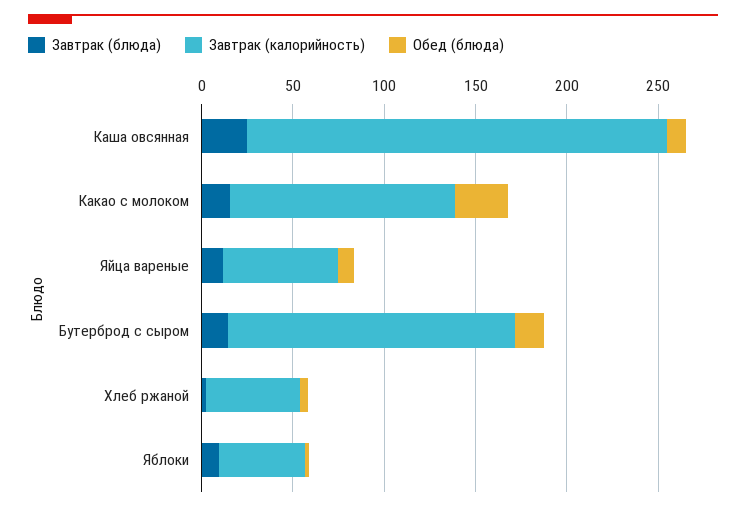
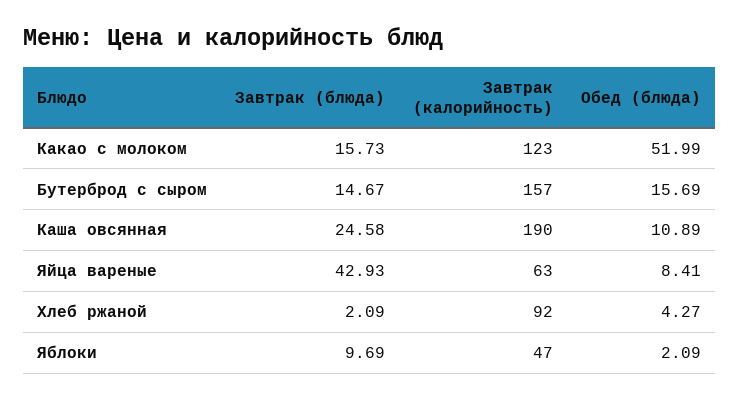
Завтрак (калорийность), Каша овсянная: 230 -> 190
Обед (блюда), Какао с молоком: 30 -> 51.99
Завтрак (блюда), Яйца вареные: 10 -> 42.93
Завтрак (калорийность), Хлеб ржаной: 50 -> 92

